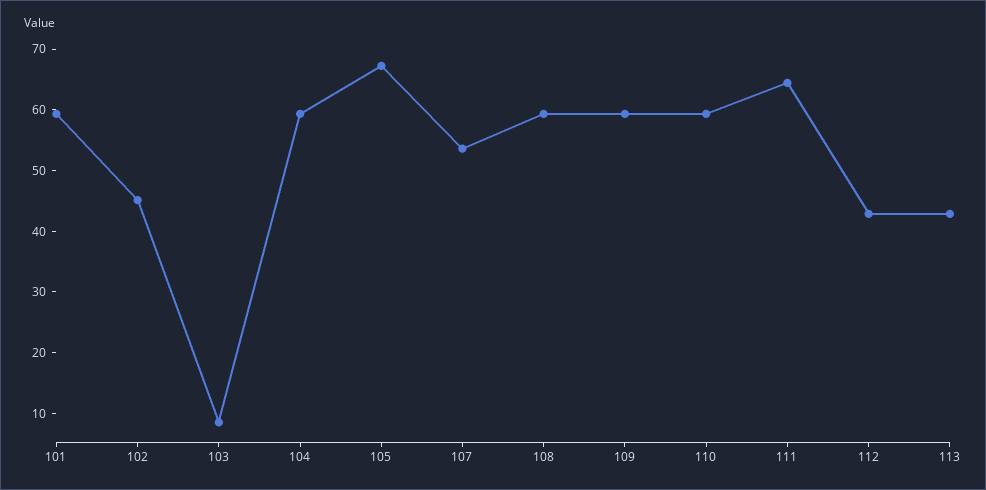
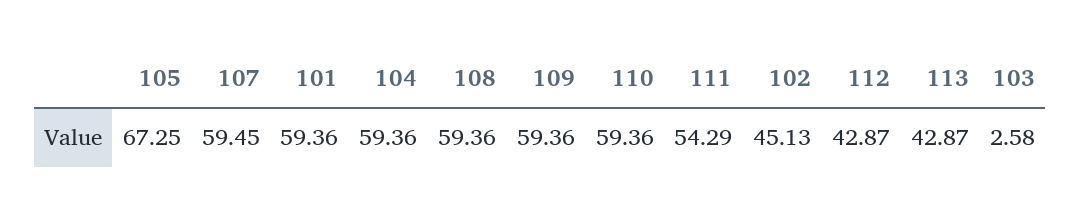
103: 8 -> 2.58
107: 54 -> 59.45
111: 64 -> 54.29

